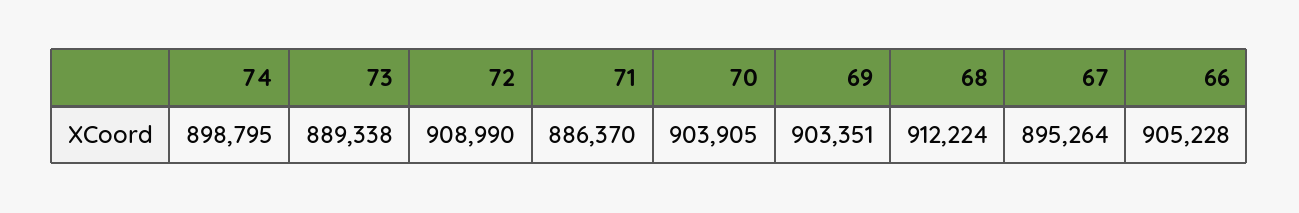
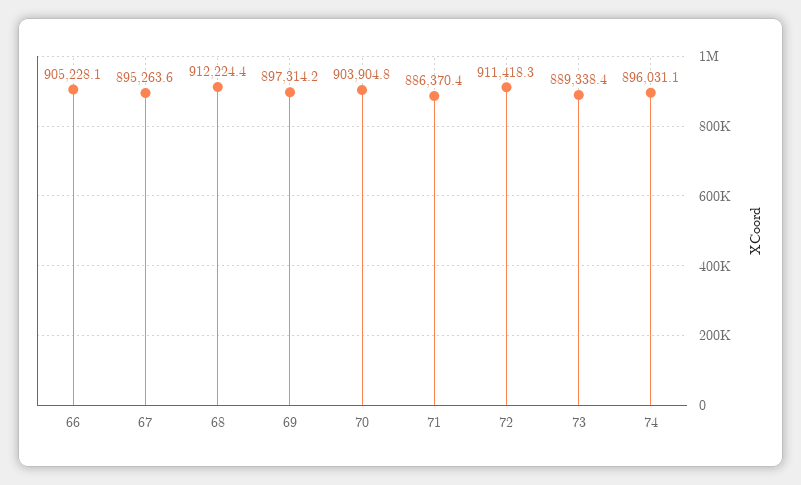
74: 898795 -> 896031.1
72: 908990 -> 911418.3
69: 903351 -> 897314.2

